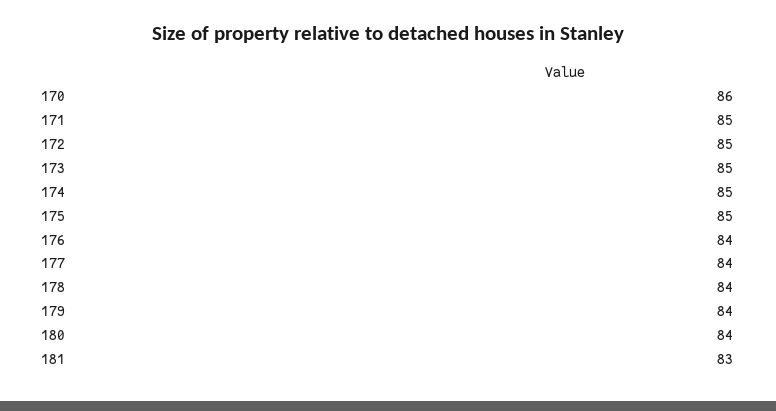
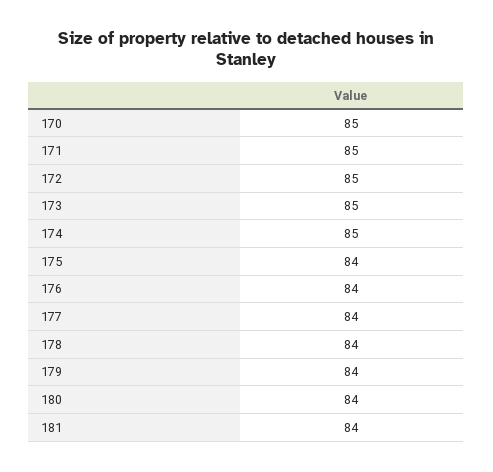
170: 86 -> 85
175: 85 -> 84
181: 83 -> 84

